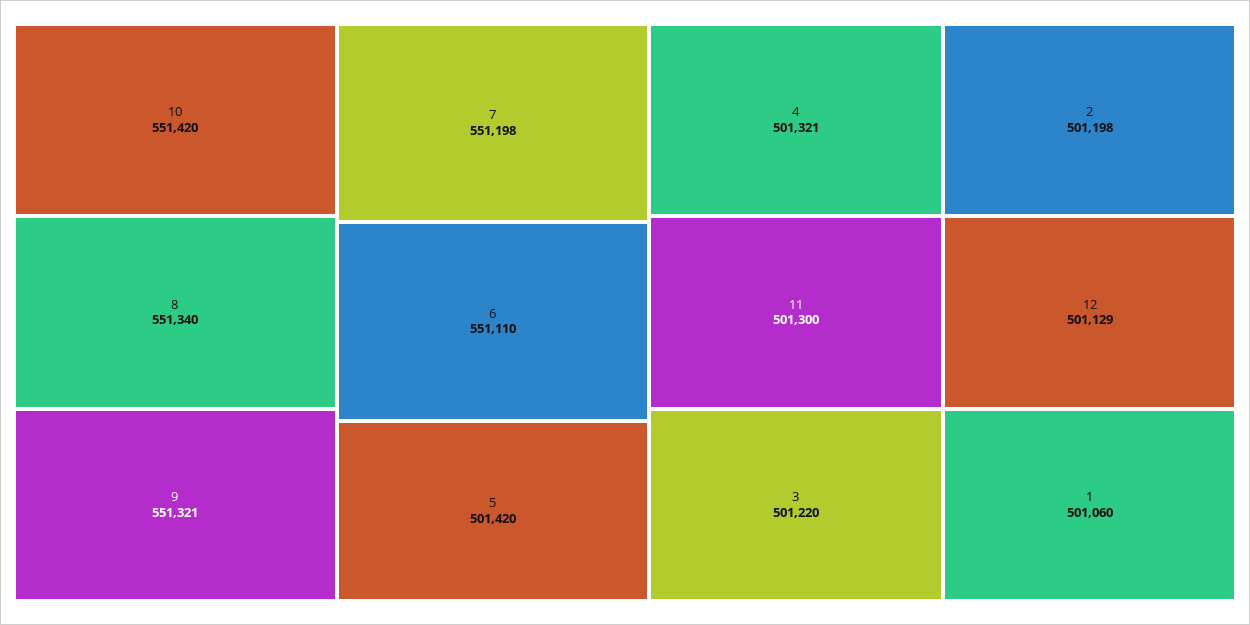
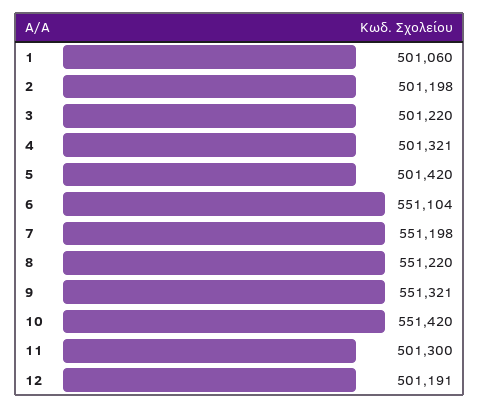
8: 551340 -> 551220
6: 551110 -> 551104
12: 501129 -> 501191

